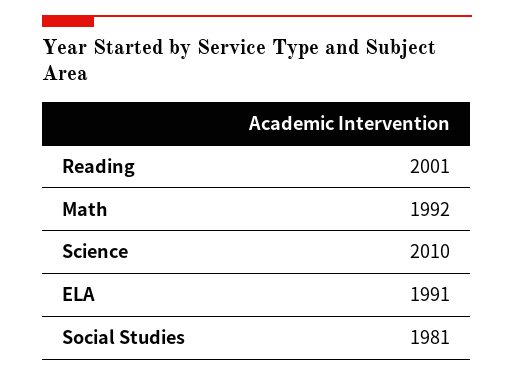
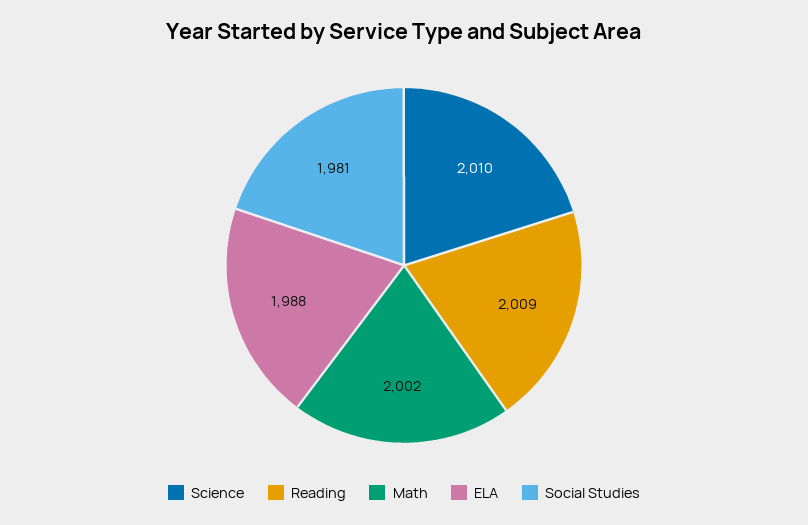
Reading: 2001 -> 2009
Math: 1992 -> 2002
ELA: 1991 -> 1988

